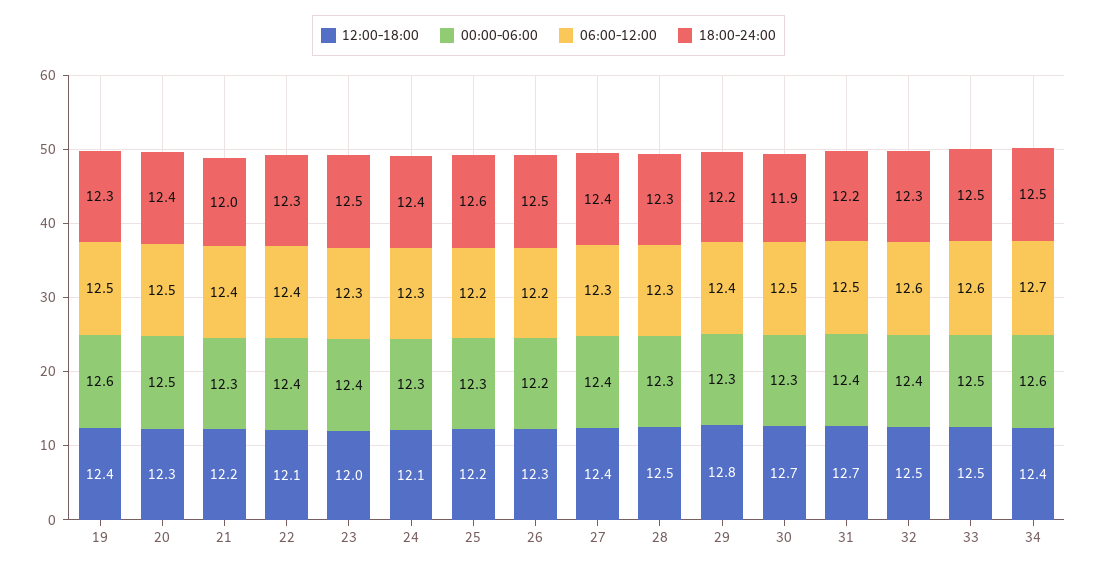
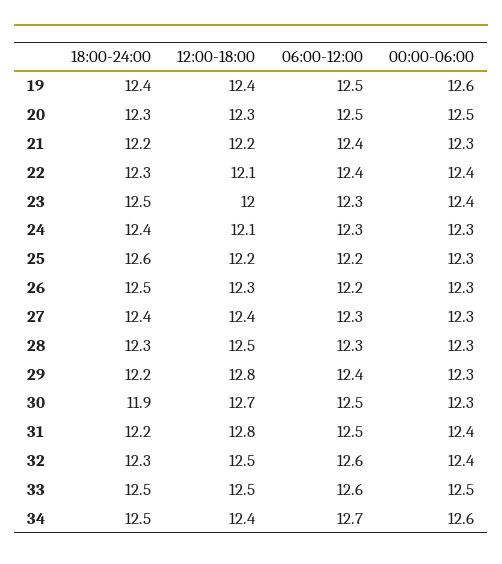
18:00-24:00, 19: 12.3 -> 12.4
18:00-24:00, 20: 12.4 -> 12.3
18:00-24:00, 21: 12 -> 12.2
00:00-06:00, 26: 12.2 -> 12.3
00:00-06:00, 27: 12.4 -> 12.3
12:00-18:00, 31: 12.7 -> 12.8

